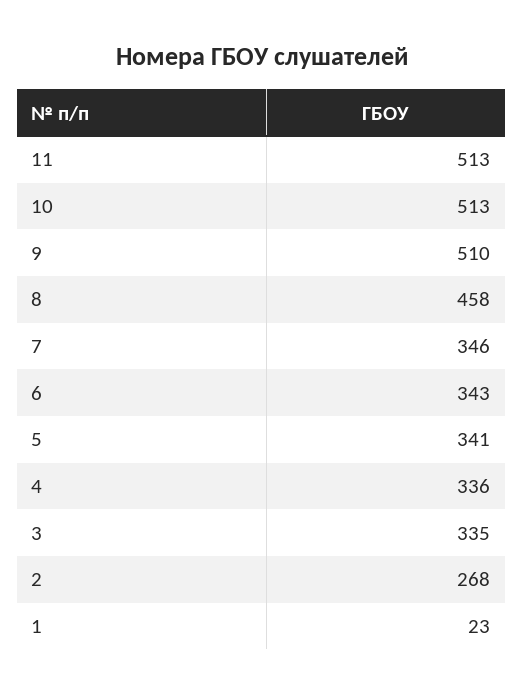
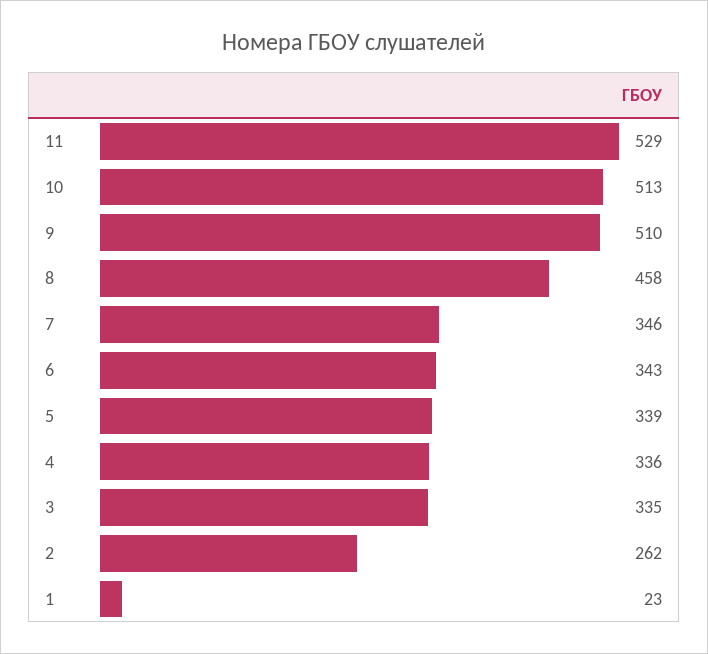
11: 513 -> 529
5: 341 -> 339
2: 268 -> 262

